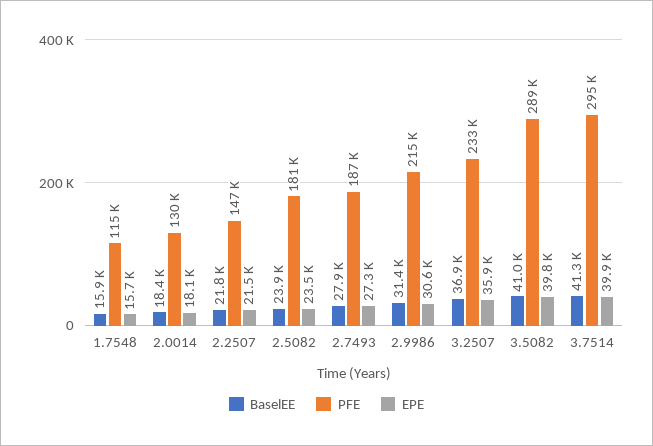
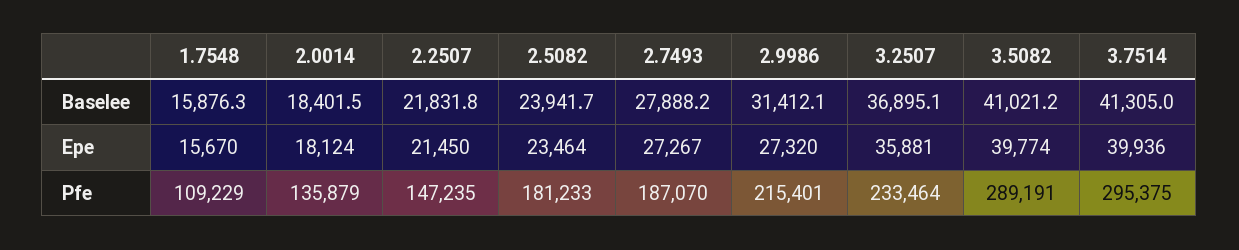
PFE, 1.7548: 115000 -> 109229
PFE, 2.0014: 130000 -> 135879
EPE, 2.9986: 30600 -> 27320

